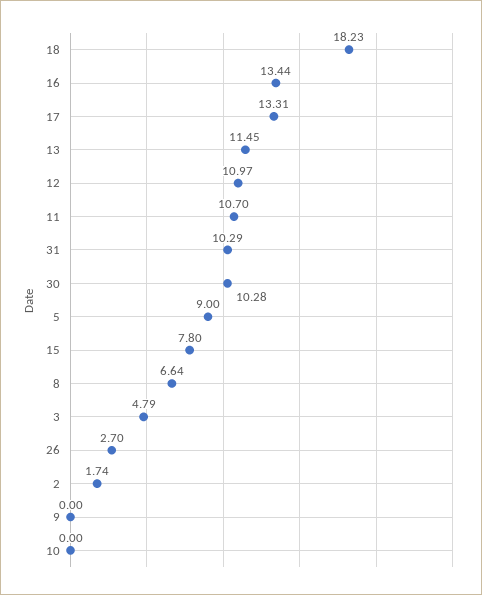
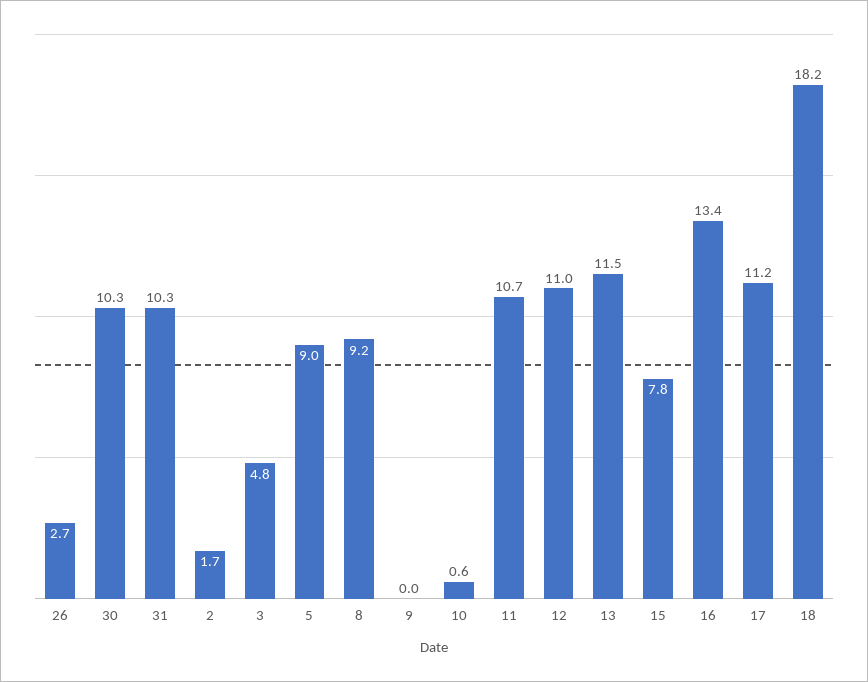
17: 13.31 -> 11.2
8: 6.64 -> 9.2
10: 0 -> 0.6

